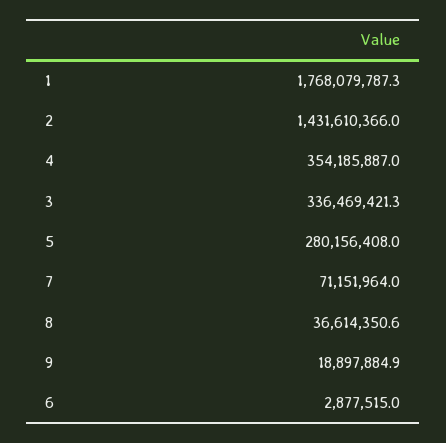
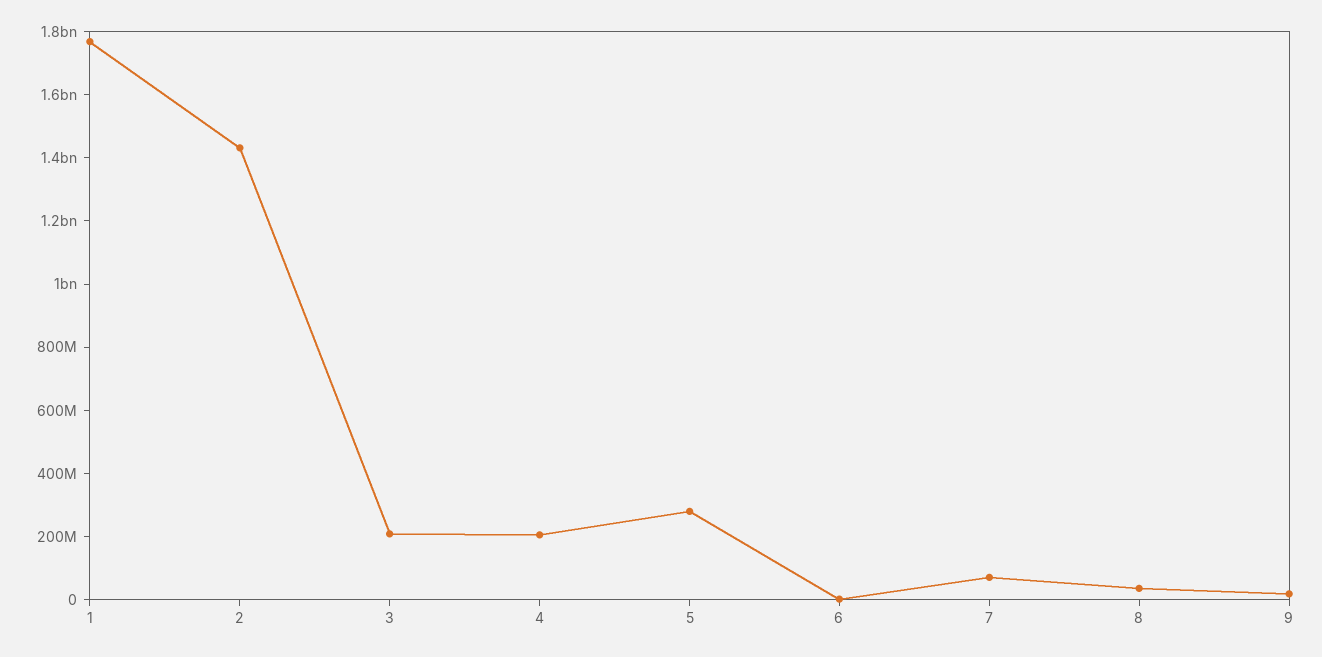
4: 354185887 -> 200000000
3: 336469421.3 -> 200000000

